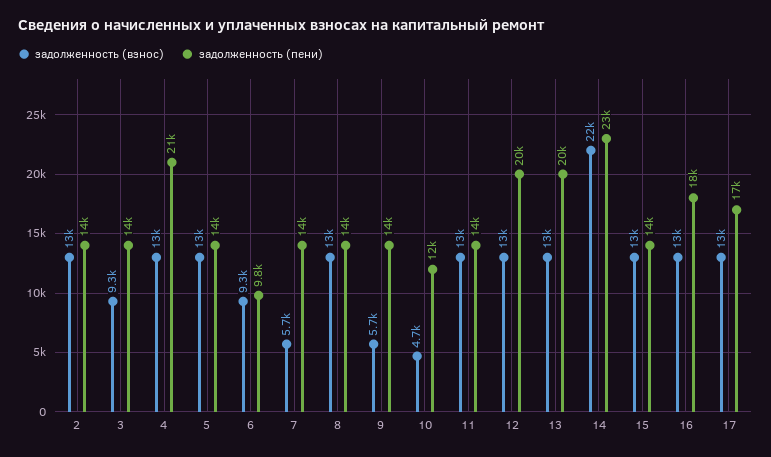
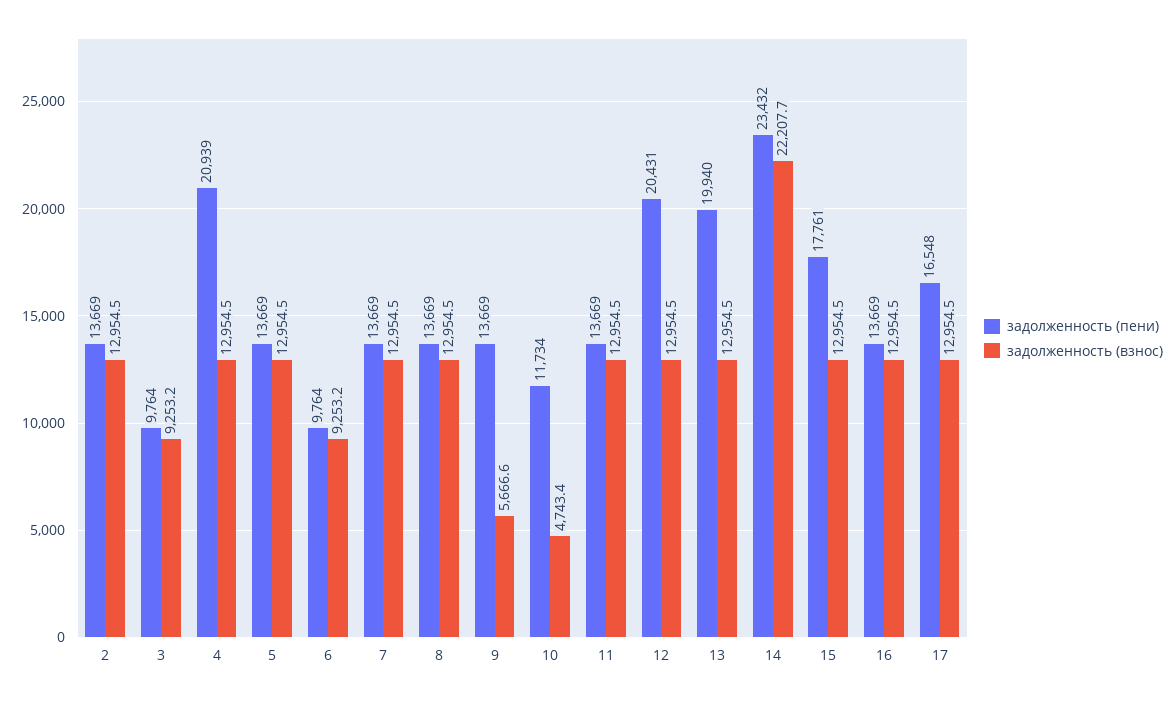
задолженность (пени), 3: 14000 -> 9764
задолженность (взнос), 7: 5700 -> 12954.5
задолженность (пени), 15: 14000 -> 17761
задолженность (пени), 16: 18000 -> 13669

